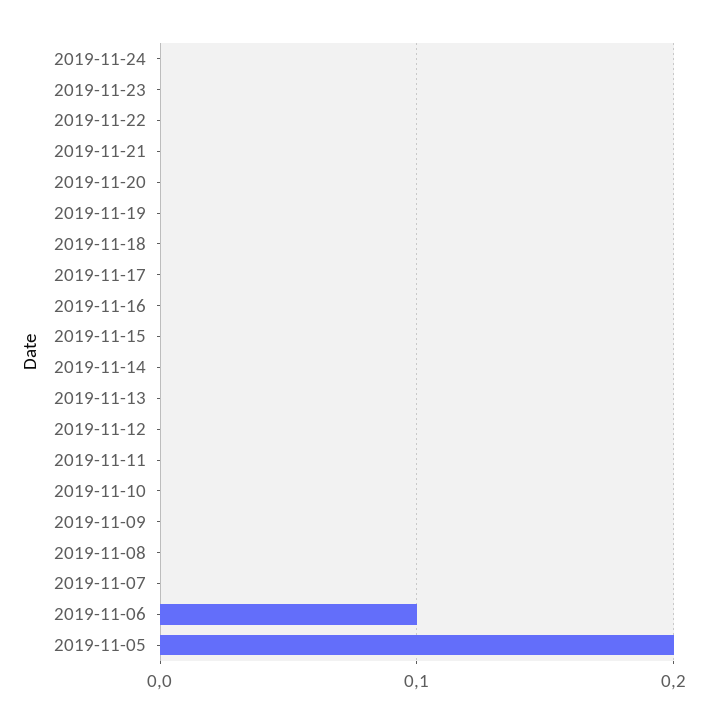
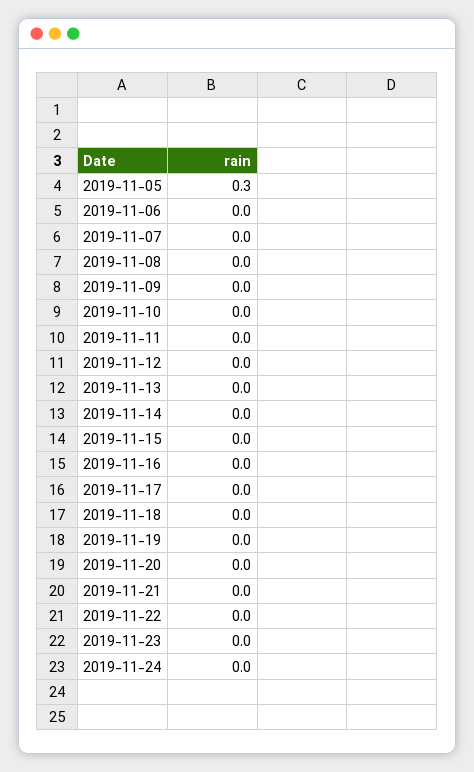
2019-11-06: 0.1 -> 0
2019-11-05: 0.2 -> 0.3

